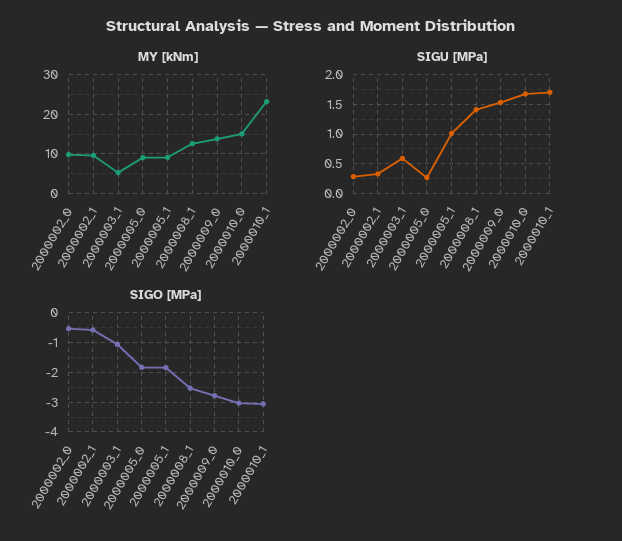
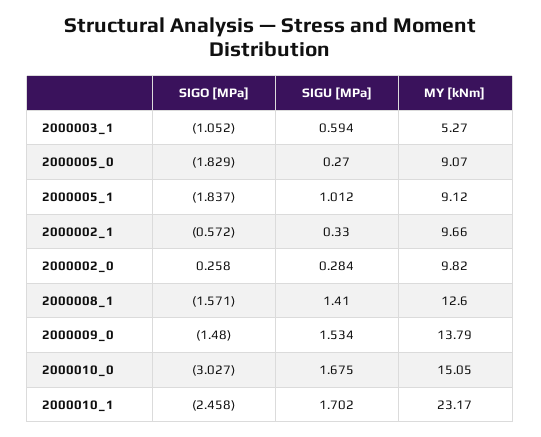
SIGO [MPa], 2000002_0: -0.5 -> 0.258
SIGO [MPa], 2000008_1: -2.5 -> -1.571
SIGO [MPa], 2000009_0: -2.75 -> -1.48
SIGO [MPa], 2000010_1: -3 -> -2.458

